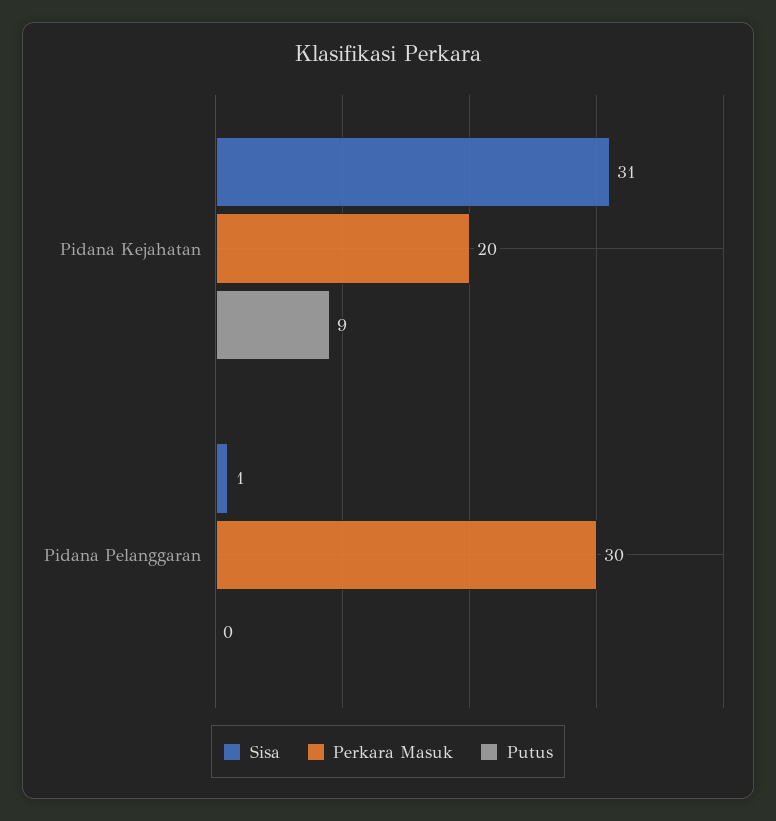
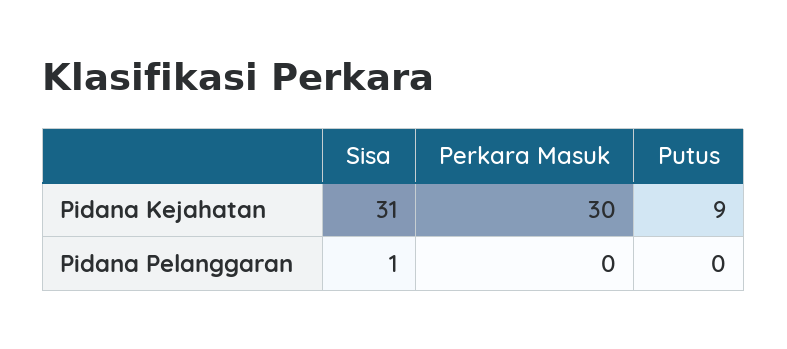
Perkara Masuk, Pidana Kejahatan: 20 -> 30
Perkara Masuk, Pidana Pelanggaran: 30 -> 0

